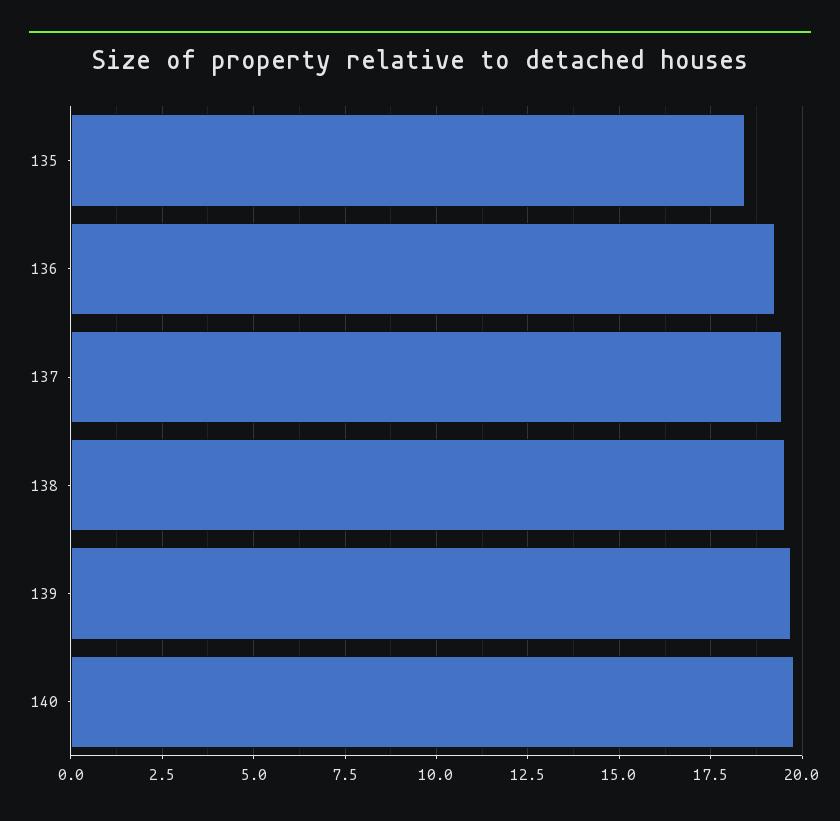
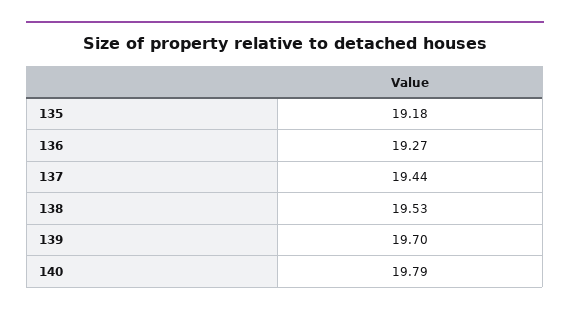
135: 18.5 -> 19.18

